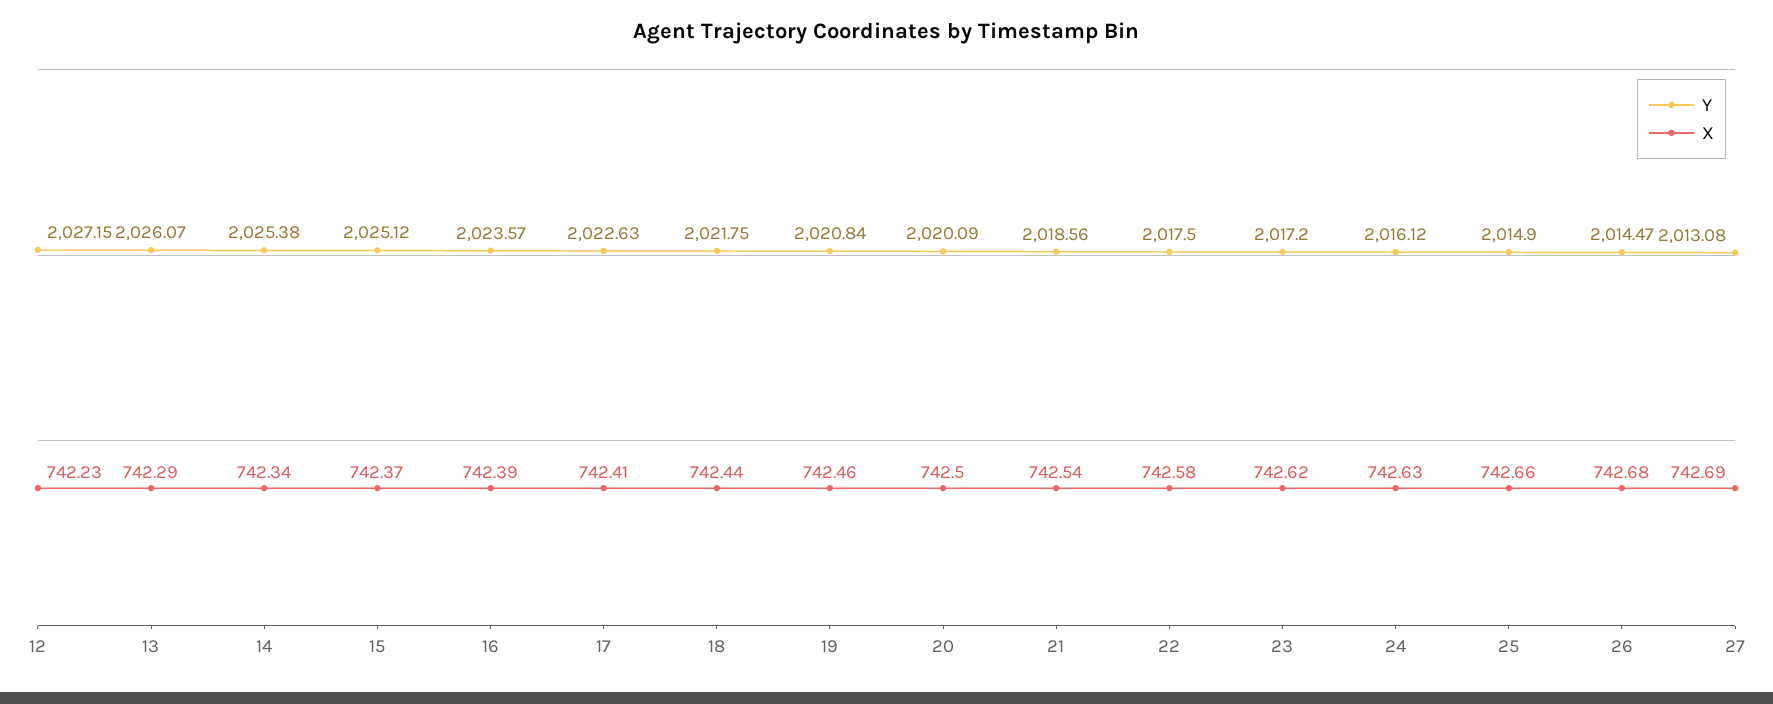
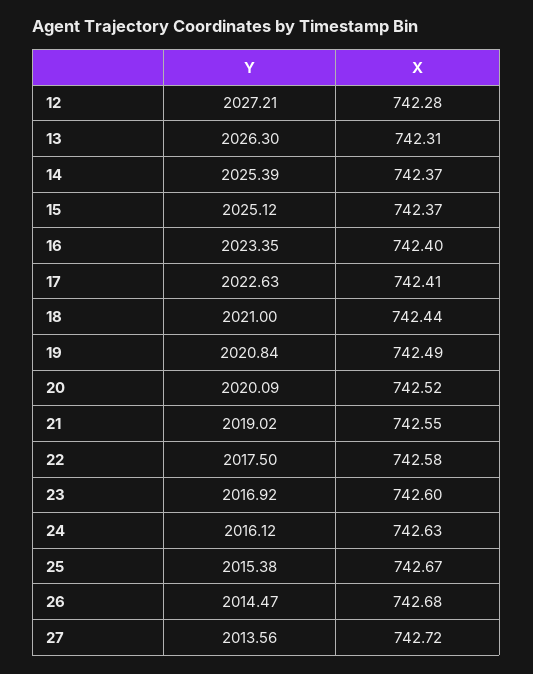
Y, 12: 2027.15 -> 2027.21
X, 12: 742.23 -> 742.28
Y, 13: 2026.07 -> 2026.3
X, 13: 742.29 -> 742.31
Y, 14: 2025.38 -> 2025.39
X, 14: 742.34 -> 742.37
Y, 16: 2023.57 -> 2023.35
X, 16: 742.39 -> 742.4
Y, 18: 2021.75 -> 2021
X, 19: 742.46 -> 742.49
X, 20: 742.5 -> 742.52
Y, 21: 2018.56 -> 2019.02
X, 21: 742.54 -> 742.55
Y, 23: 2017.2 -> 2016.92
X, 23: 742.62 -> 742.6
Y, 25: 2014.9 -> 2015.38
X, 25: 742.66 -> 742.67
Y, 27: 2013.08 -> 2013.56
X, 27: 742.69 -> 742.72

